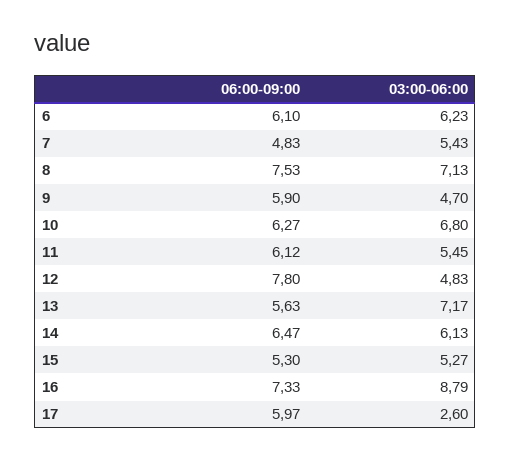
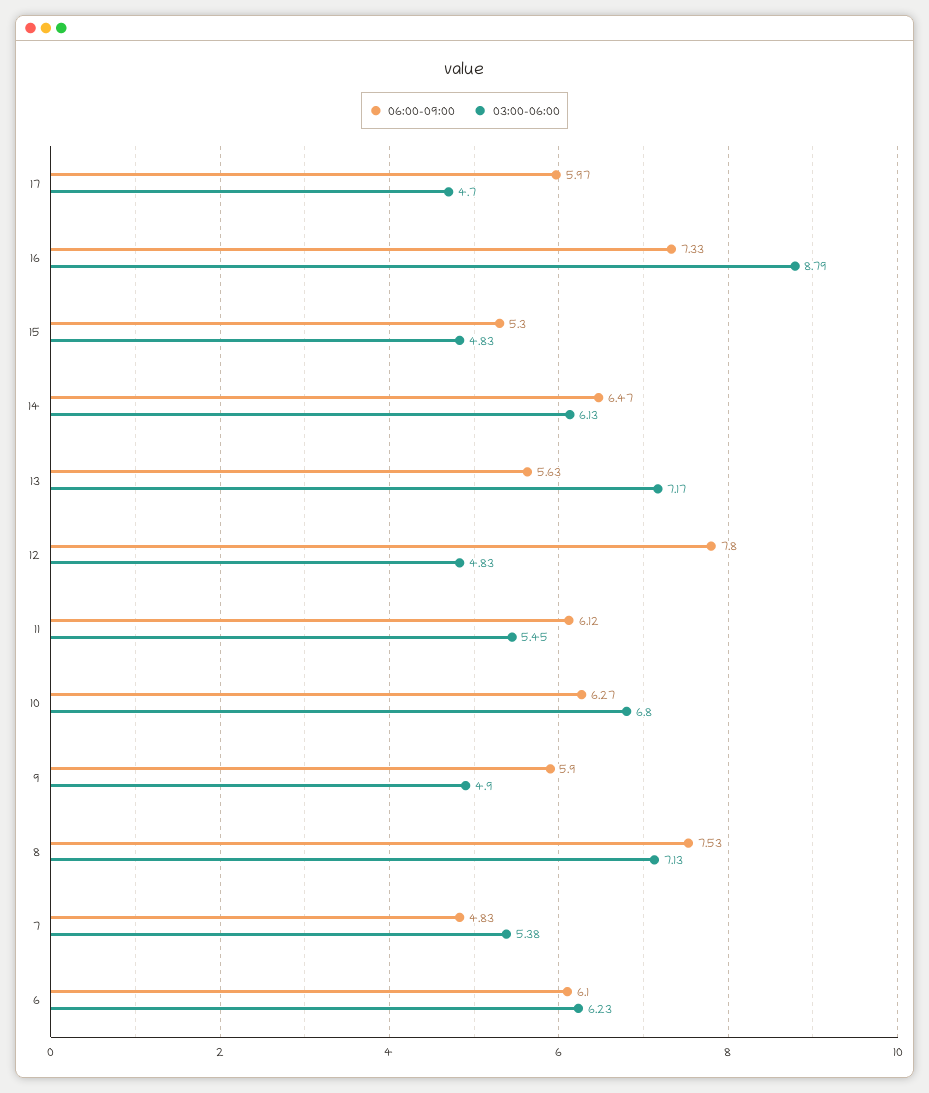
03:00-06:00, 7: 5.43 -> 5.38
03:00-06:00, 9: 4.7 -> 4.9
03:00-06:00, 15: 5.27 -> 4.83
03:00-06:00, 17: 2.6 -> 4.7

